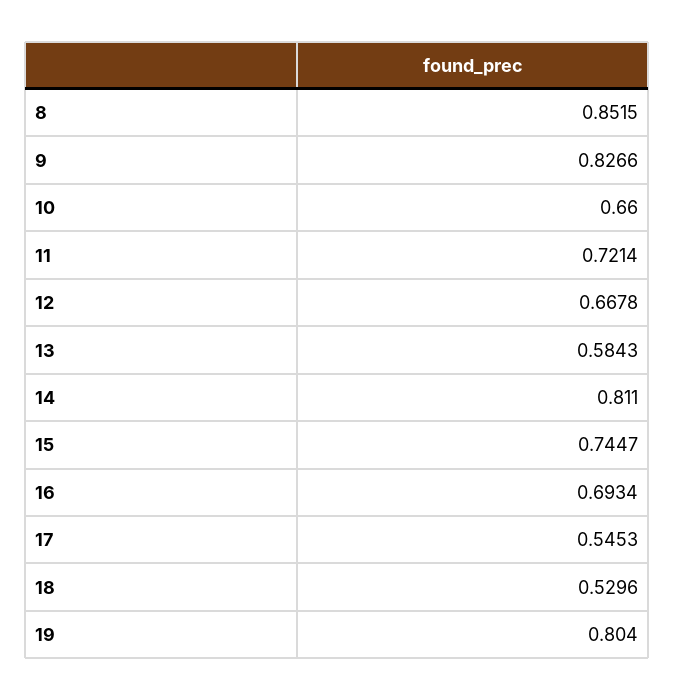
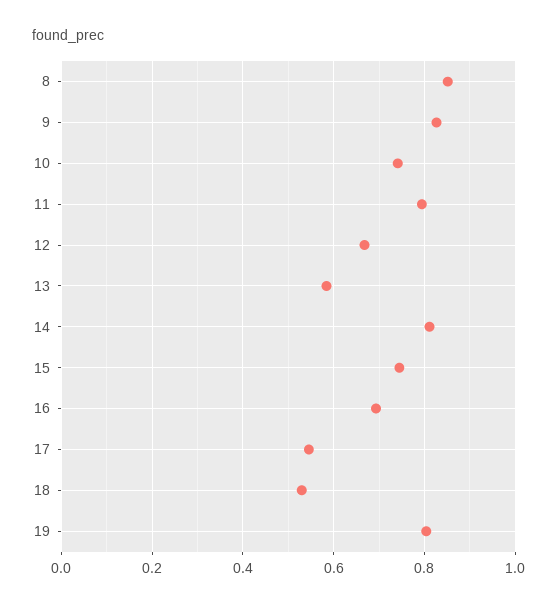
10: 0.66 -> 0.74
11: 0.7214 -> 0.8

